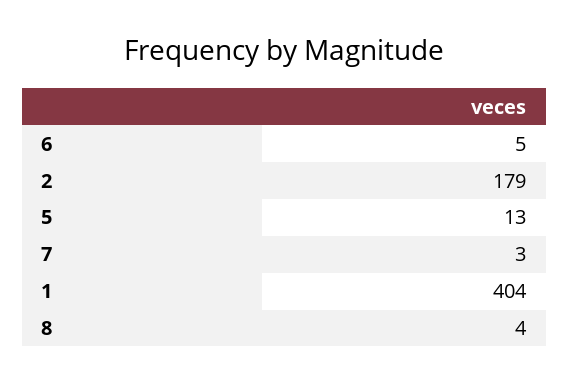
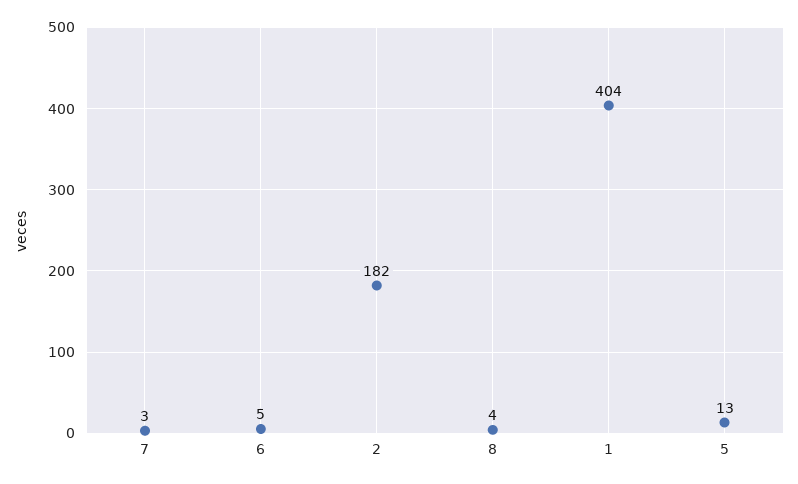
2: 179 -> 182

